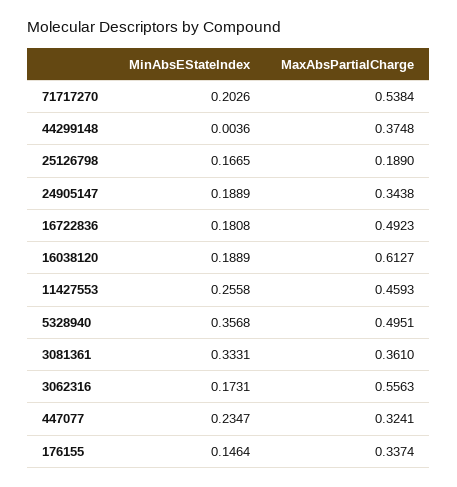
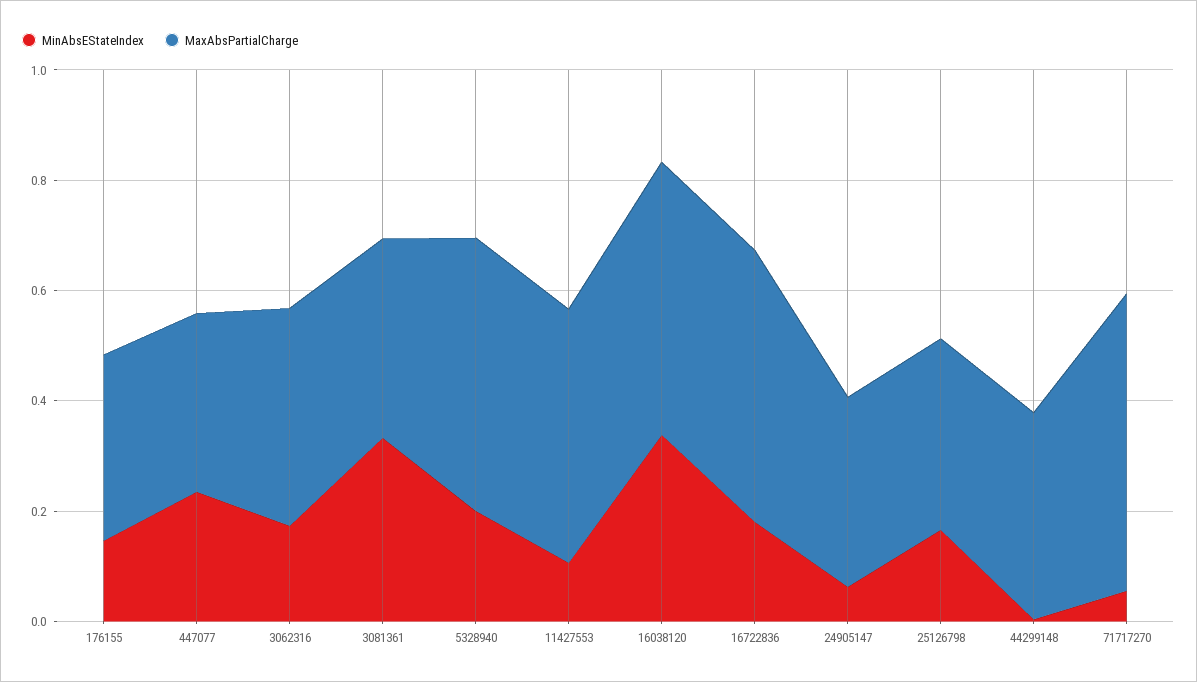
MinAbsEStateIndex, 71717270: 0.2026 -> 0.05
MaxAbsPartialCharge, 25126798: 0.189 -> 0.35
MinAbsEStateIndex, 24905147: 0.1889 -> 0.05
MinAbsEStateIndex, 16038120: 0.1889 -> 0.35
MaxAbsPartialCharge, 16038120: 0.6127 -> 0.5
MinAbsEStateIndex, 11427553: 0.2558 -> 0.1
MinAbsEStateIndex, 5328940: 0.3568 -> 0.2
MaxAbsPartialCharge, 3062316: 0.5563 -> 0.4

